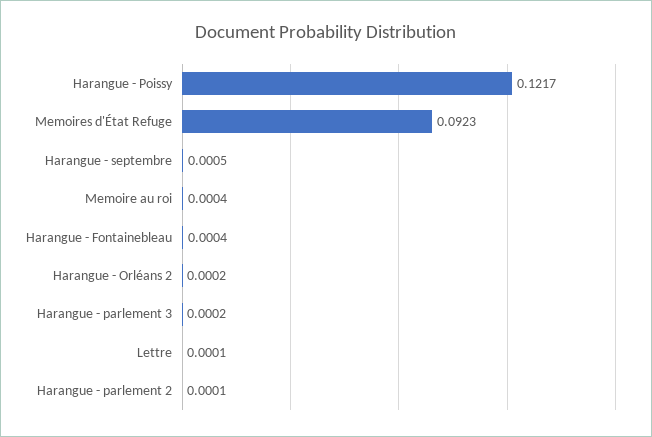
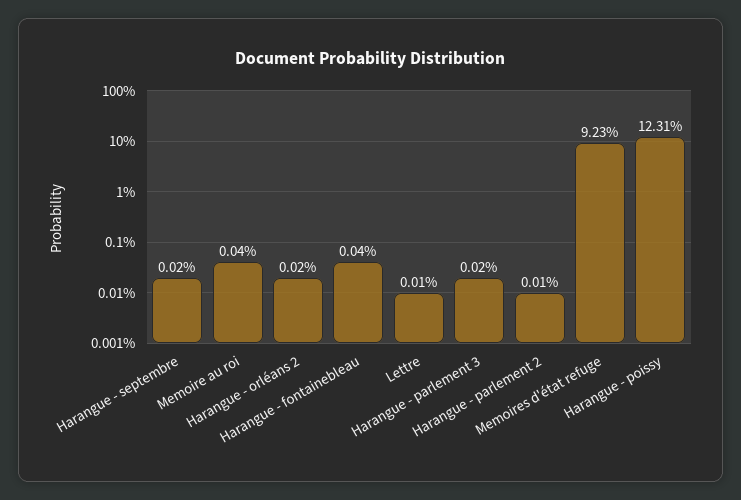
Harangue - Poissy: 0.1217 -> 0.1231
Harangue - septembre: 0.0005 -> 0.0002

